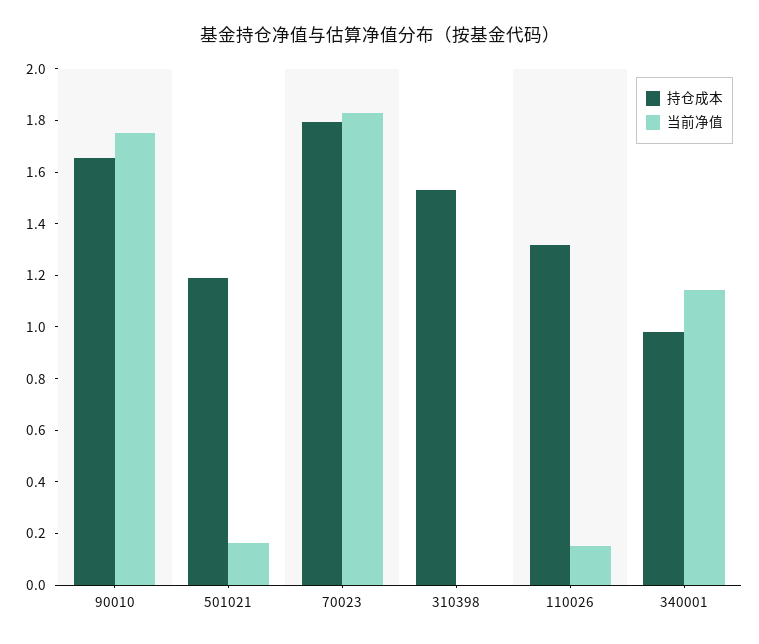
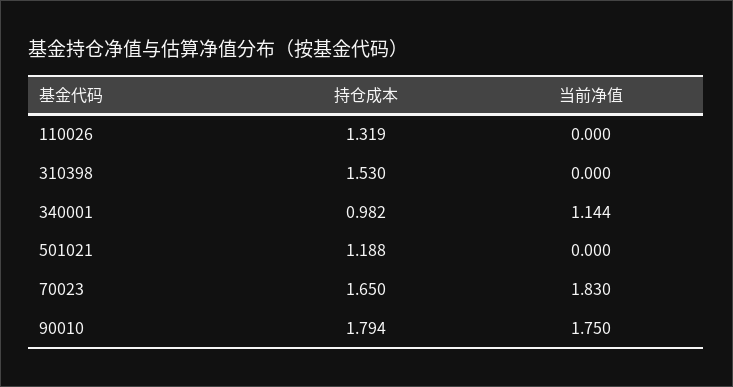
持仓成本, 90010: 1.65 -> 1.794
当前净值, 501021: 0.15 -> 0
持仓成本, 70023: 1.8 -> 1.65
当前净值, 110026: 0.15 -> 0

